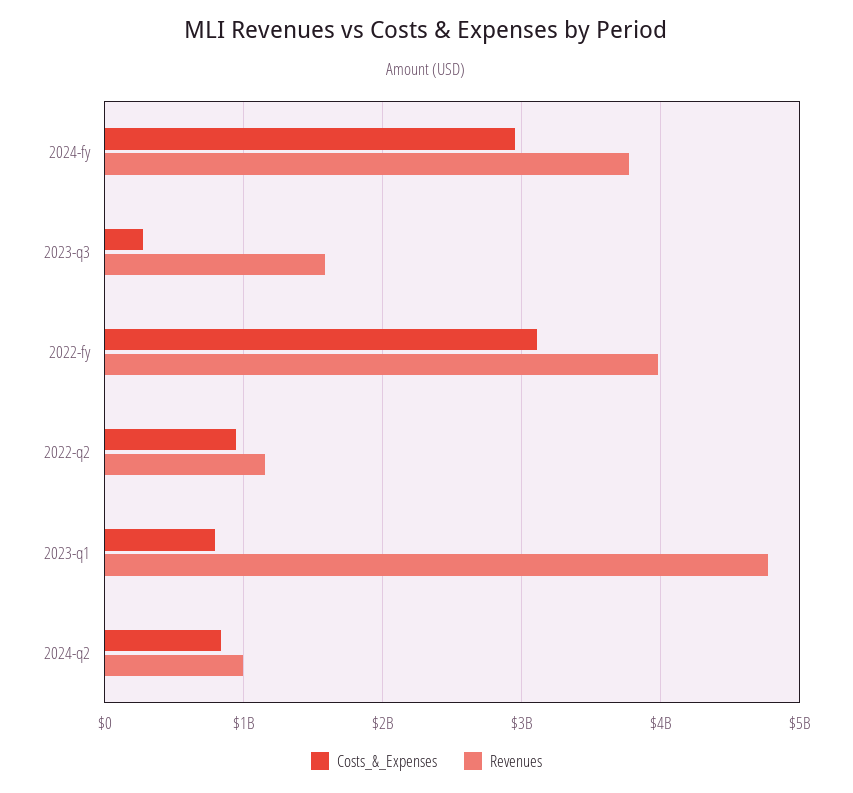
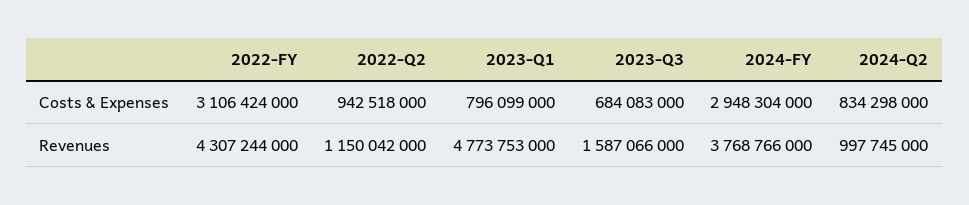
Costs_&_Expenses, 2023-q3: 300000000 -> 684083000
Revenues, 2022-fy: 4000000000 -> 4307244000

